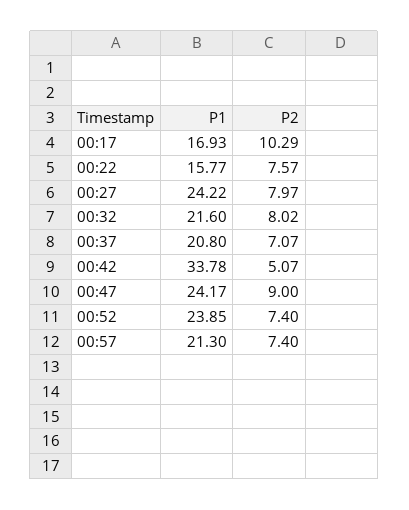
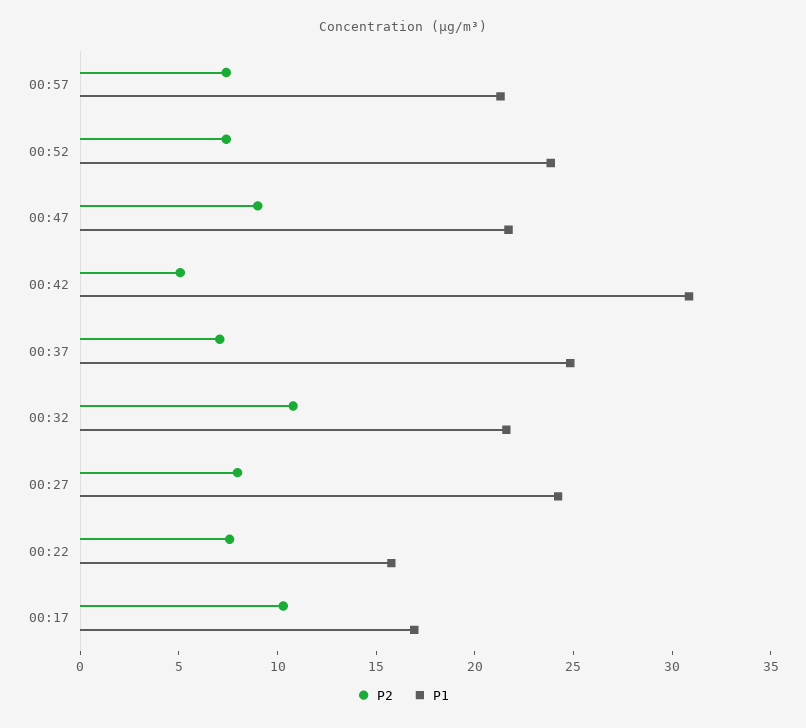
P2, 00:32: 8.02 -> 11
P1, 00:37: 20.8 -> 25
P1, 00:42: 33.78 -> 31
P1, 00:47: 24.17 -> 22

